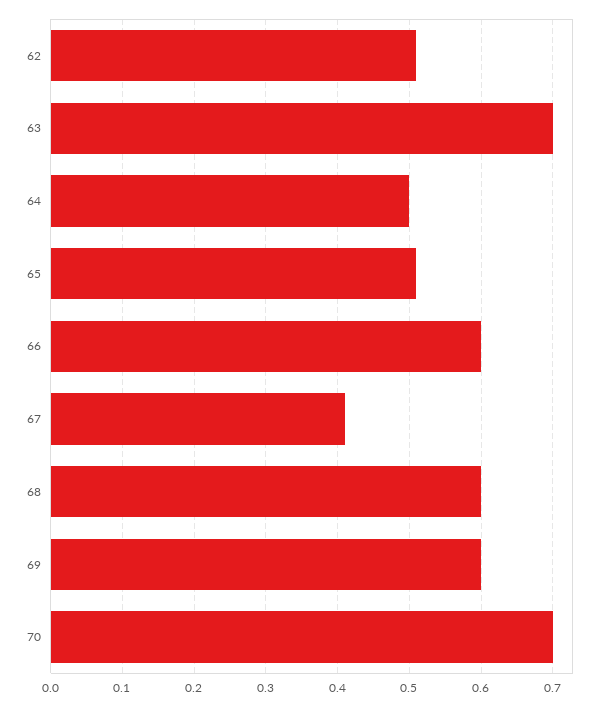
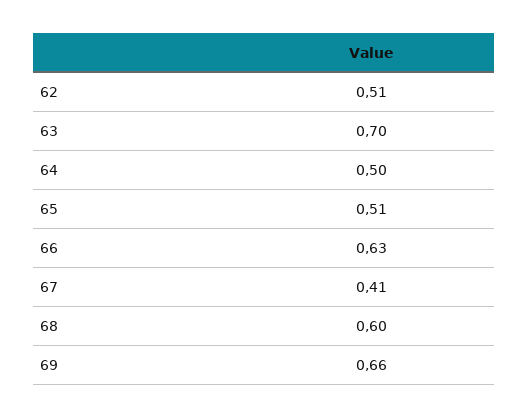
66: 0.6 -> 0.63
69: 0.6 -> 0.66
70: 0.7 -> none

